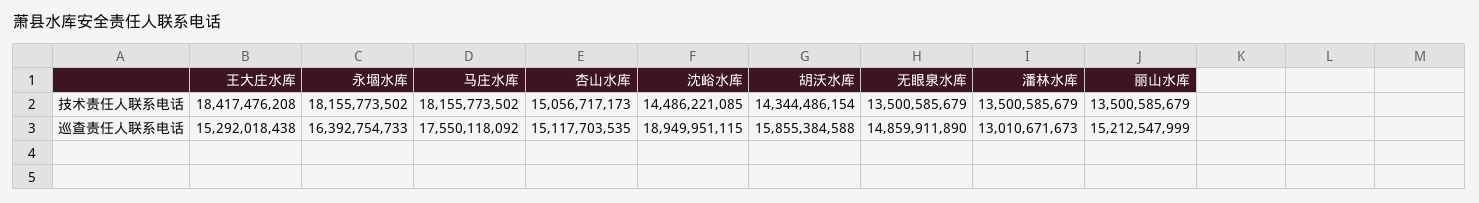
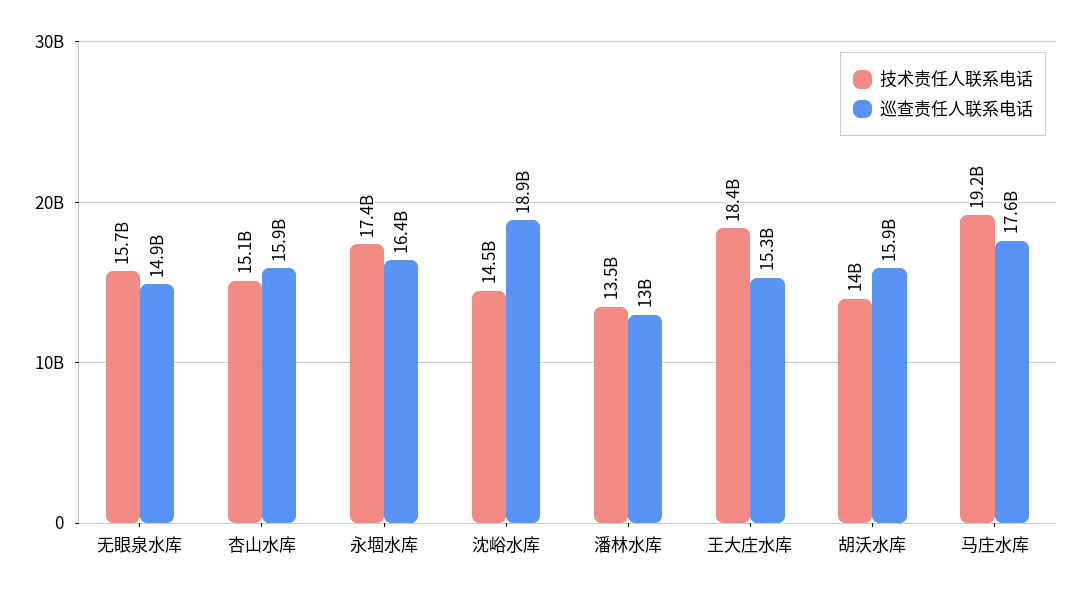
技术责任人联系电话, 永堌水库: 18155773502 -> 17400000000
技术责任人联系电话, 马庄水库: 18155773502 -> 19200000000
技术责任人联系电话, 胡沃水库: 14344486154 -> 14000000000
技术责任人联系电话, 无眼泉水库: 13500585679 -> 15700000000
技术责任人联系电话, 丽山水库: 13500585679 -> none
巡查责任人联系电话, 杏山水库: 15117703535 -> 15900000000
巡查责任人联系电话, 丽山水库: 15212547999 -> none

